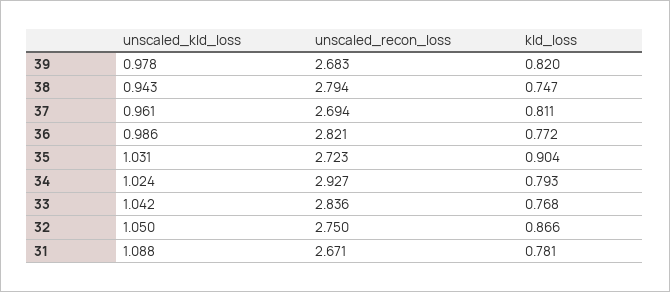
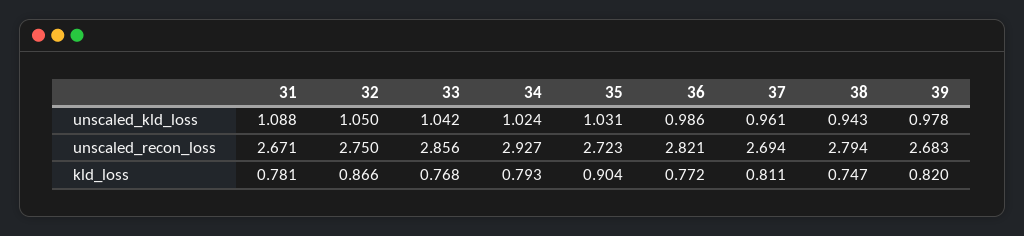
unscaled_recon_loss, 33: 2.836 -> 2.856

